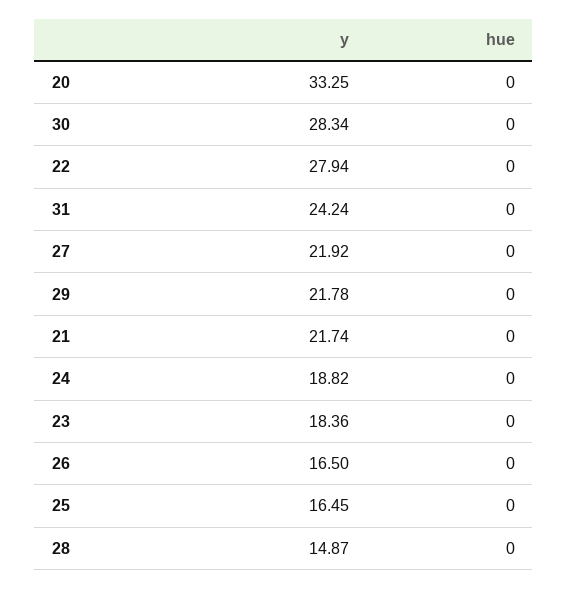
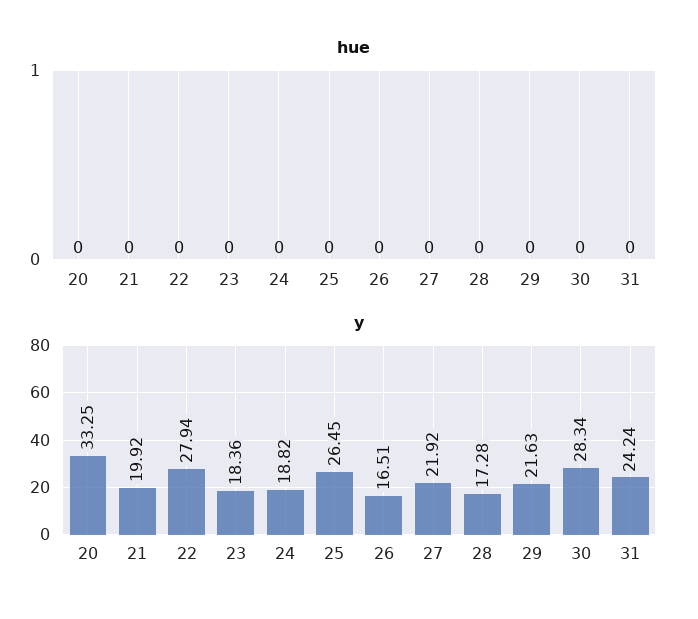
y, 29: 21.78 -> 21.63
y, 21: 21.74 -> 19.92
y, 26: 16.5 -> 16.51
y, 25: 16.45 -> 26.45
y, 28: 14.87 -> 17.28

